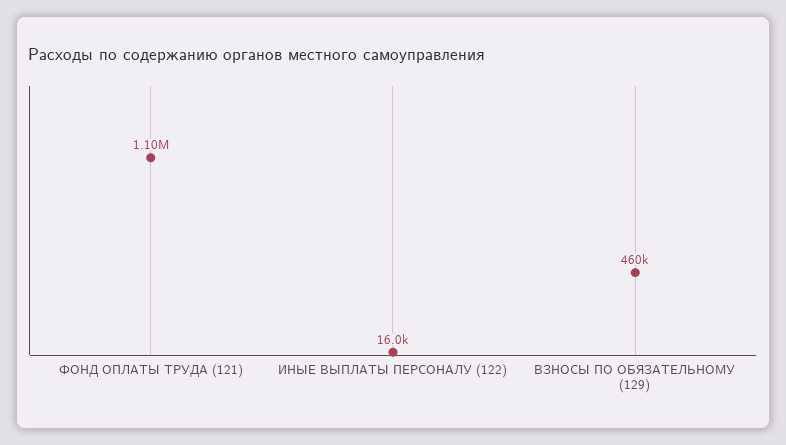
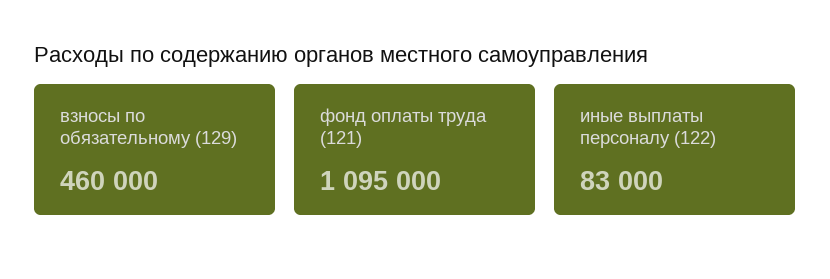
ИНЫЕ ВЫПЛАТЫ ПЕРСОНАЛУ (122): 16000 -> 83000

